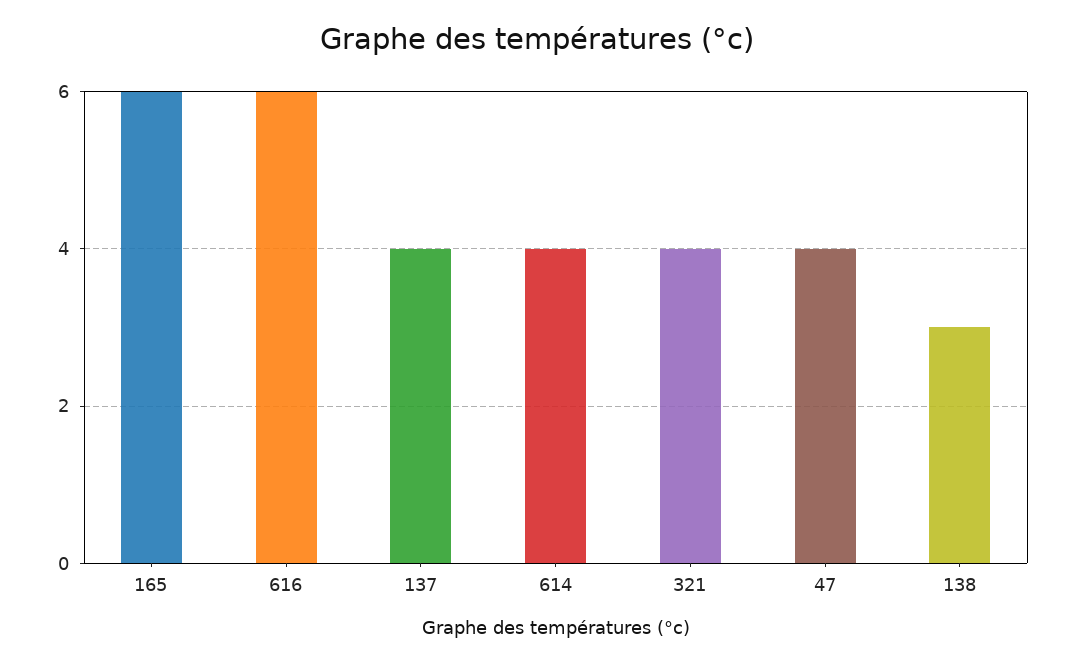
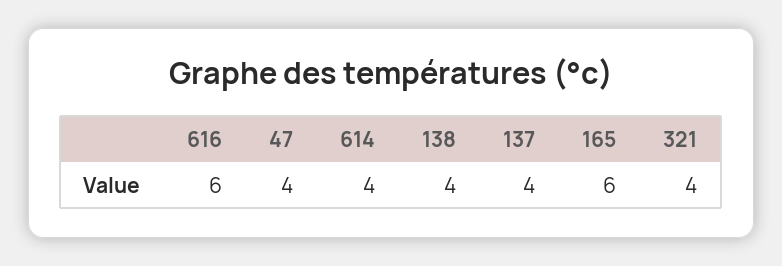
138: 3 -> 4

